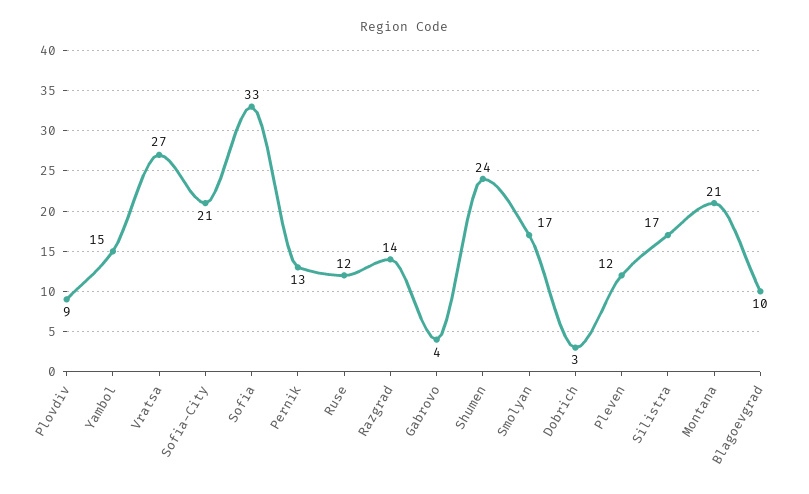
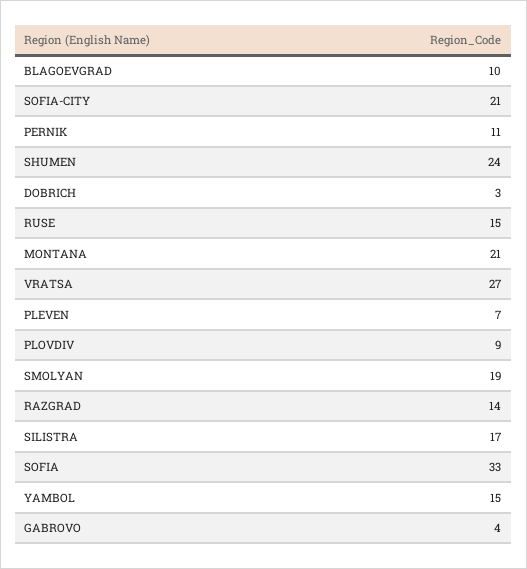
Pernik: 13 -> 11
Ruse: 12 -> 15
Smolyan: 17 -> 19
Pleven: 12 -> 7

